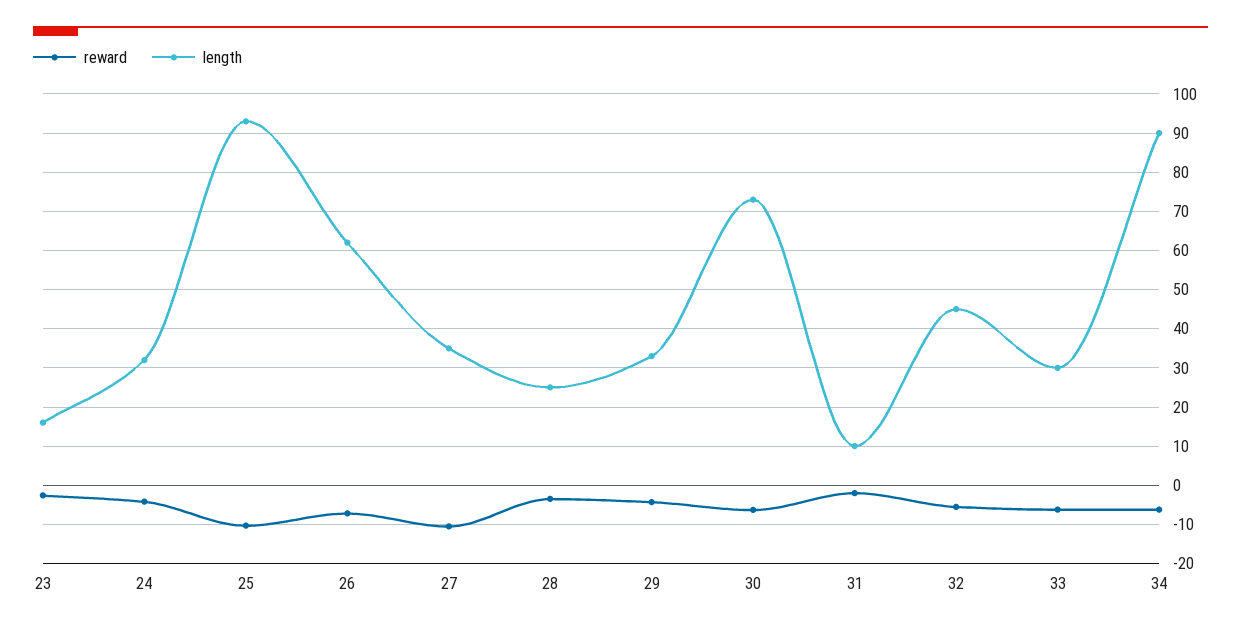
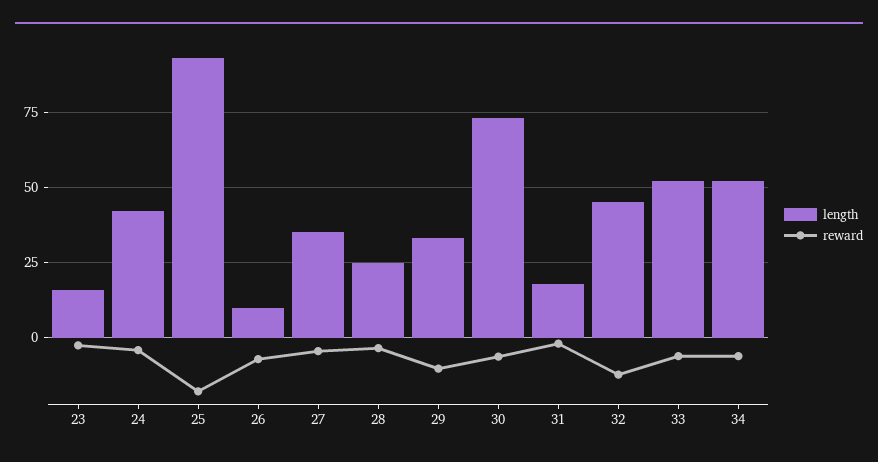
length, 24: 32 -> 42.5
reward, 25: -10 -> -17.5
length, 26: 62 -> 10
reward, 27: -10 -> -5
reward, 29: -4 -> -10
length, 31: 10 -> 17.5
reward, 32: -6 -> -12.5
length, 33: 30 -> 52.5
length, 34: 90 -> 52.5

